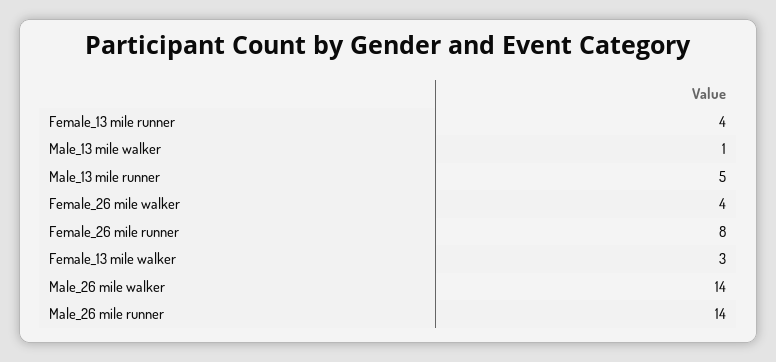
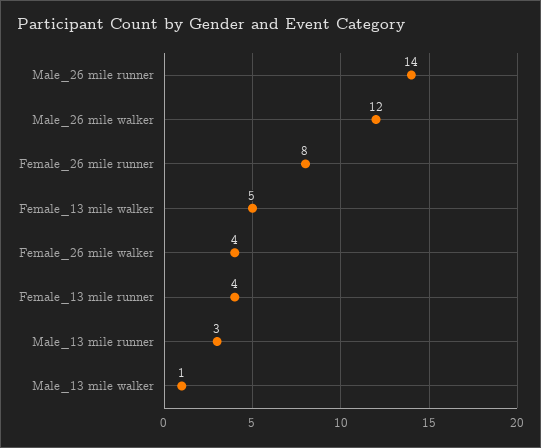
Male_13 mile runner: 5 -> 3
Female_13 mile walker: 3 -> 5
Male_26 mile walker: 14 -> 12

